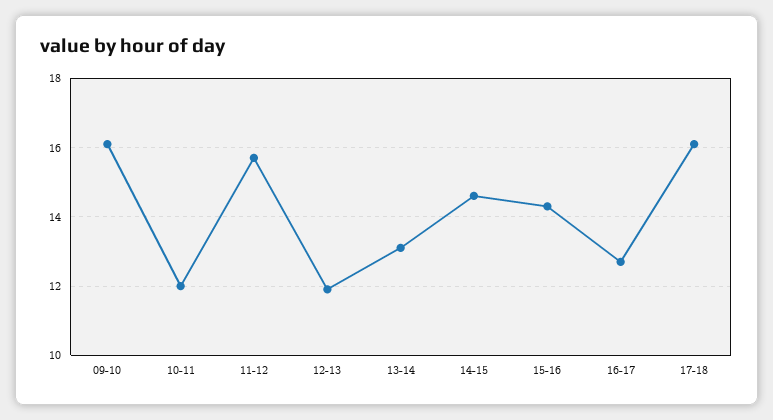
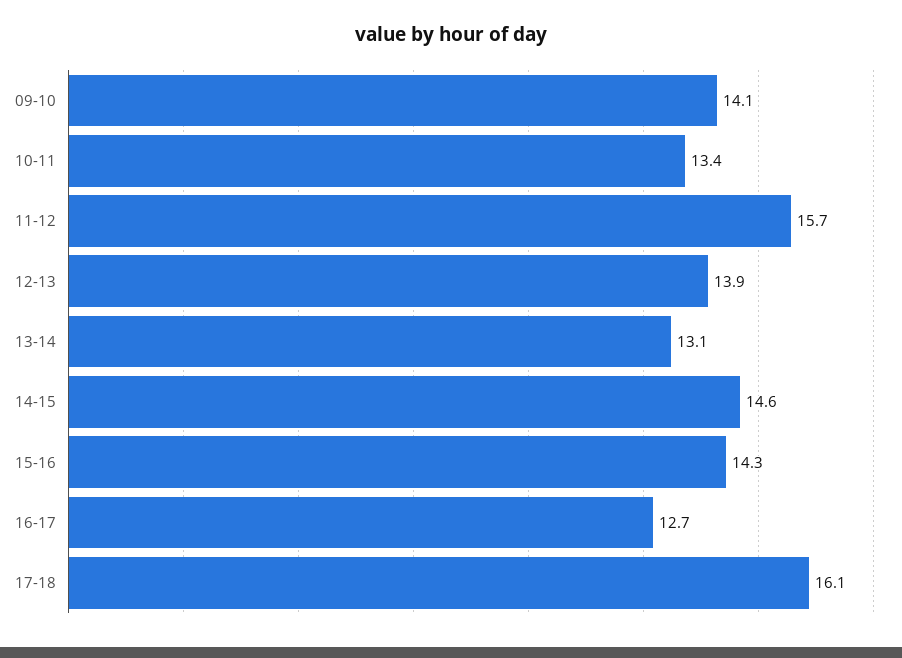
09-10: 16 -> 14.1
10-11: 12 -> 13.4
12-13: 12 -> 13.9

